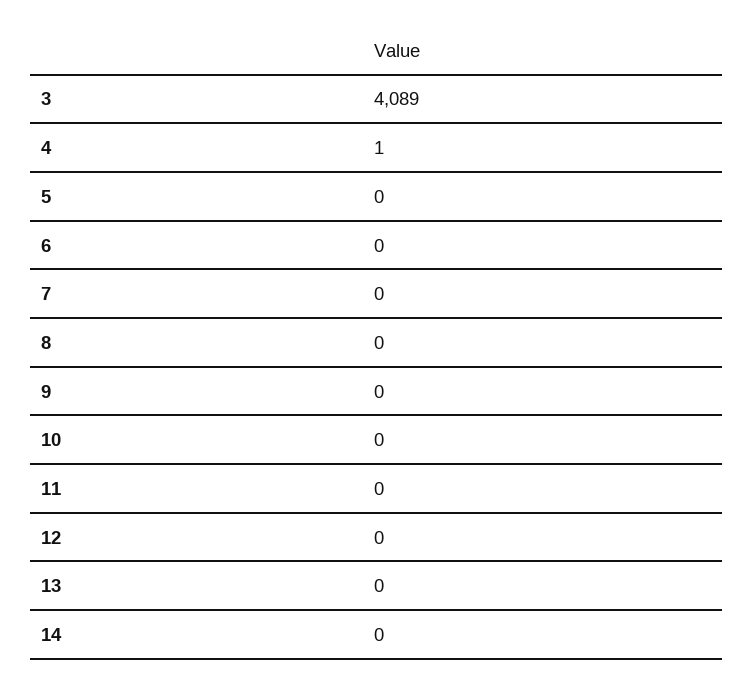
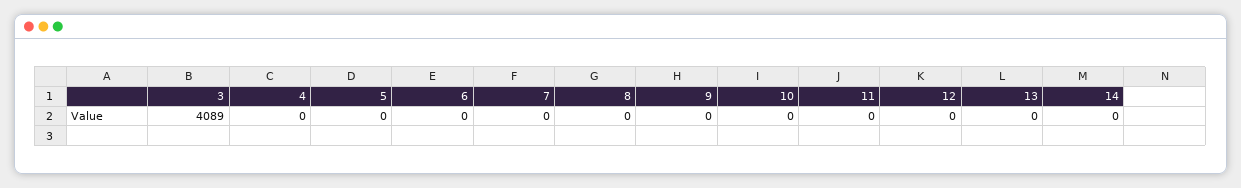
4: 1 -> 0

